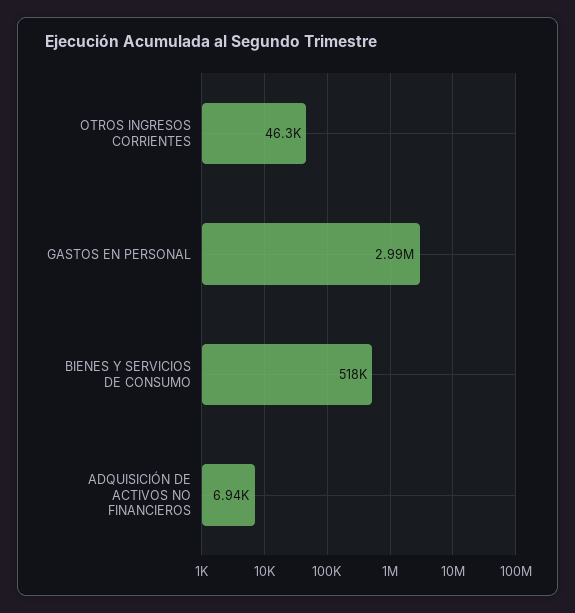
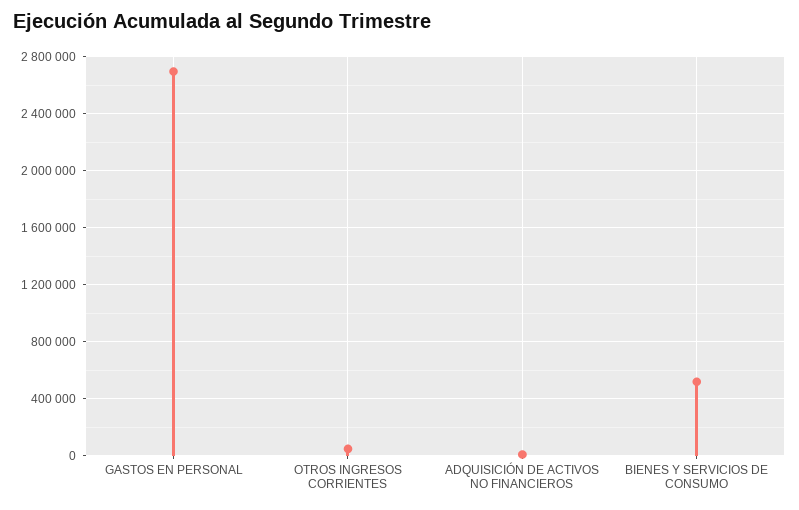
GASTOS EN PERSONAL: 2990000 -> 2700000

